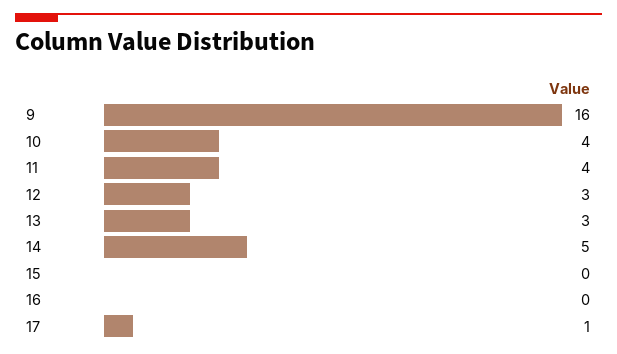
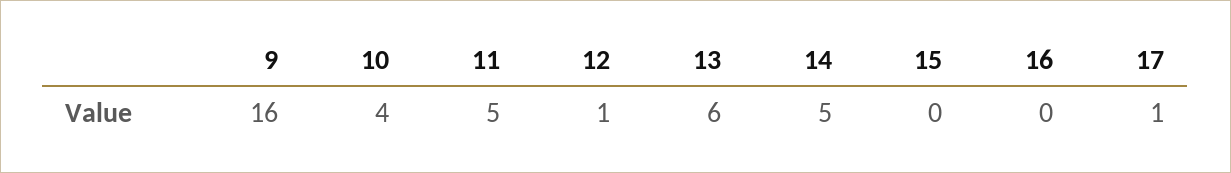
11: 4 -> 5
12: 3 -> 1
13: 3 -> 6

